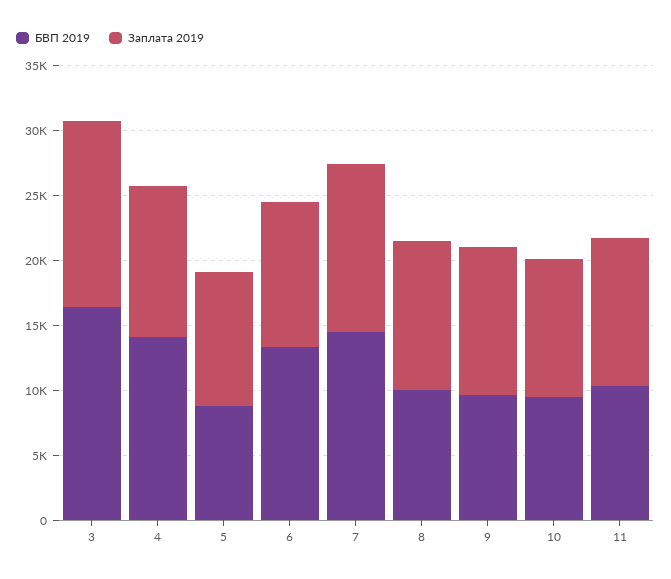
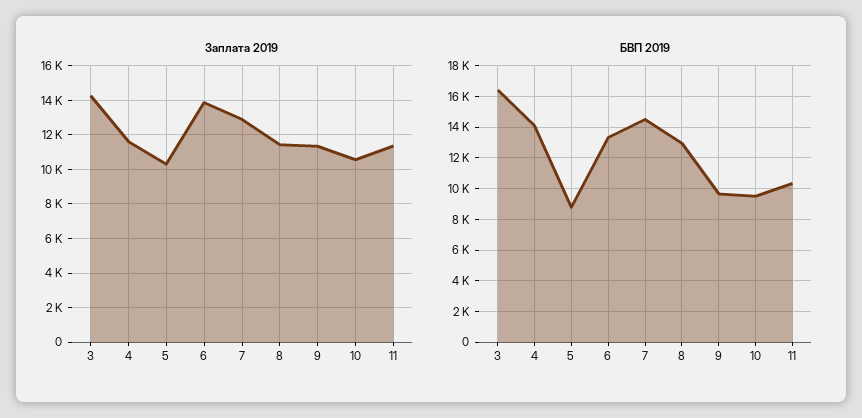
Заплата 2019, 6: 11000 -> 14000
БВП 2019, 8: 10000 -> 13000

